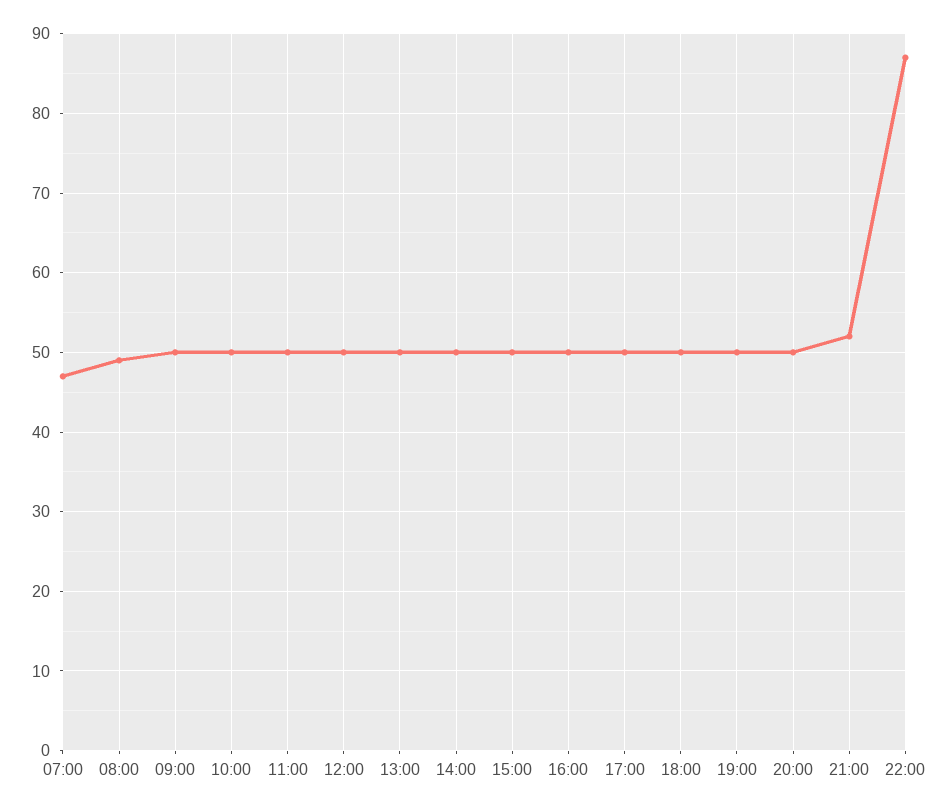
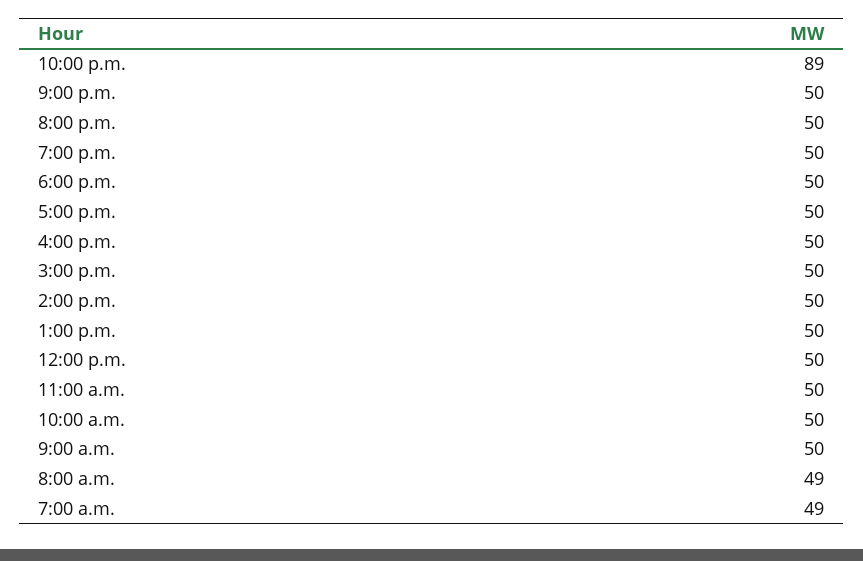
07:00: 47 -> 49
21:00: 52 -> 50
22:00: 87 -> 89

